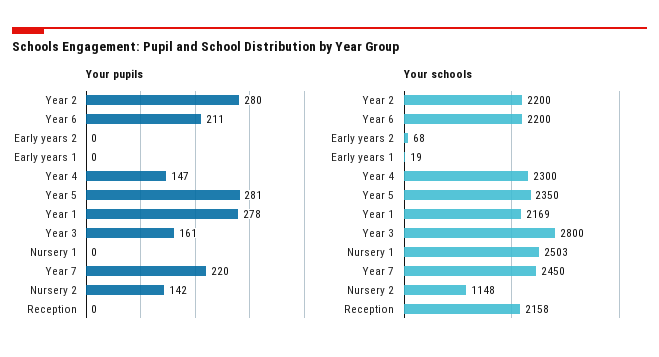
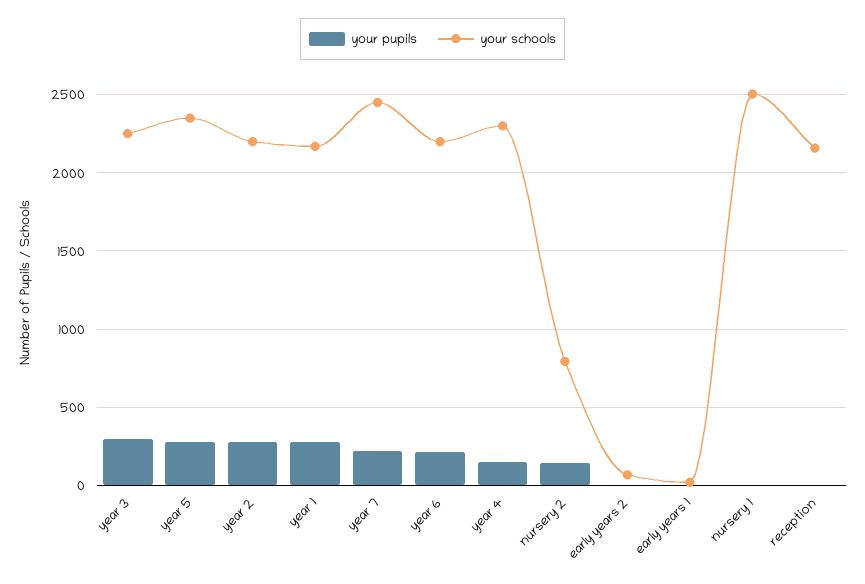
Your pupils, Year 3: 161 -> 300
Your schools, Year 3: 2800 -> 2250
Your schools, Nursery 2: 1148 -> 800

